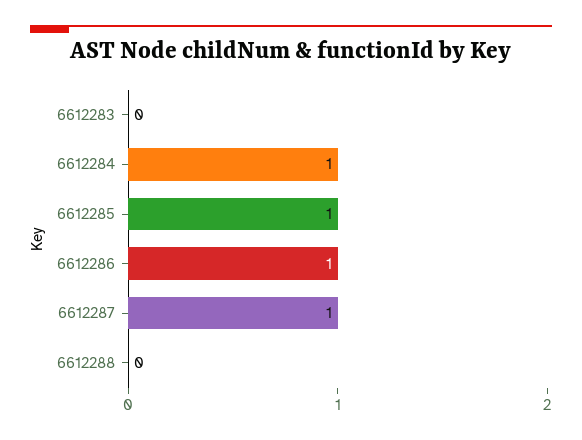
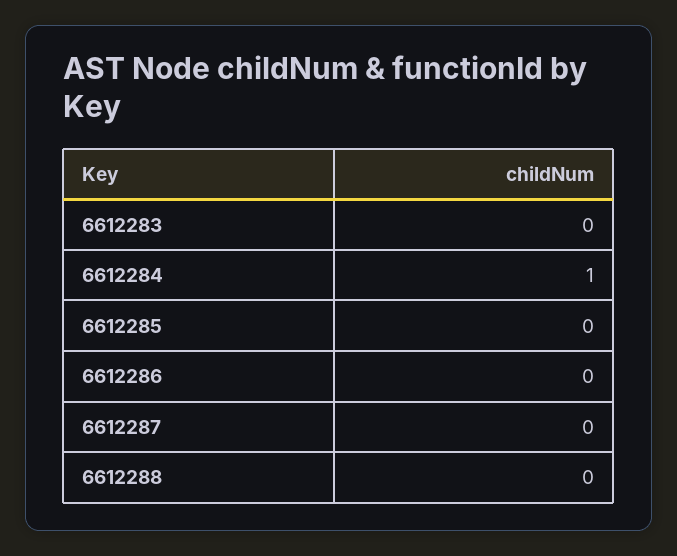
6612285: 1 -> 0
6612286: 1 -> 0
6612287: 1 -> 0

